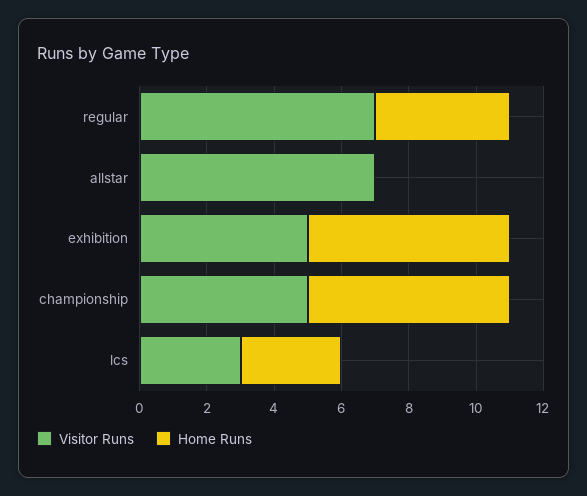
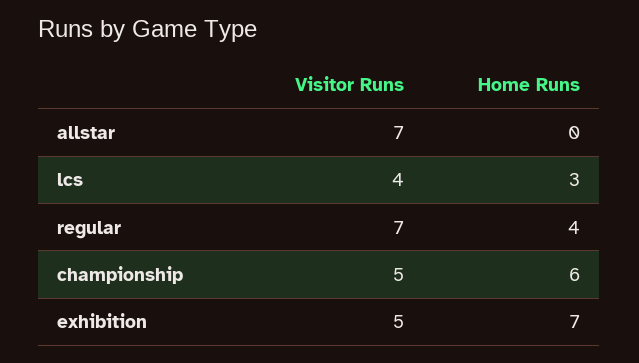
Home Runs, exhibition: 6 -> 7
Visitor Runs, lcs: 3 -> 4

